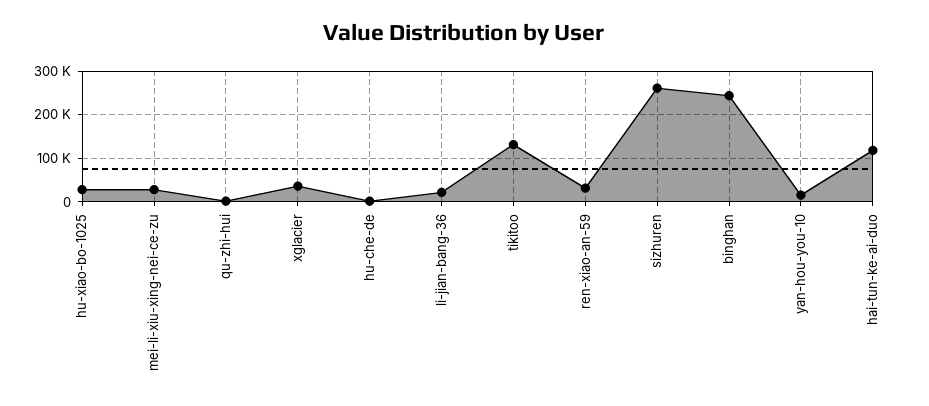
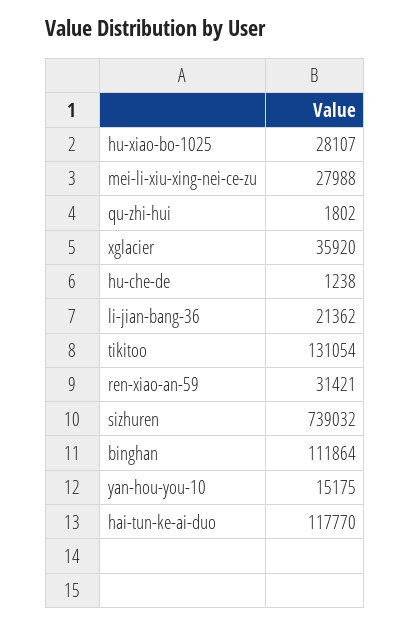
sizhuren: 260000 -> 739032
binghan: 240000 -> 111864

